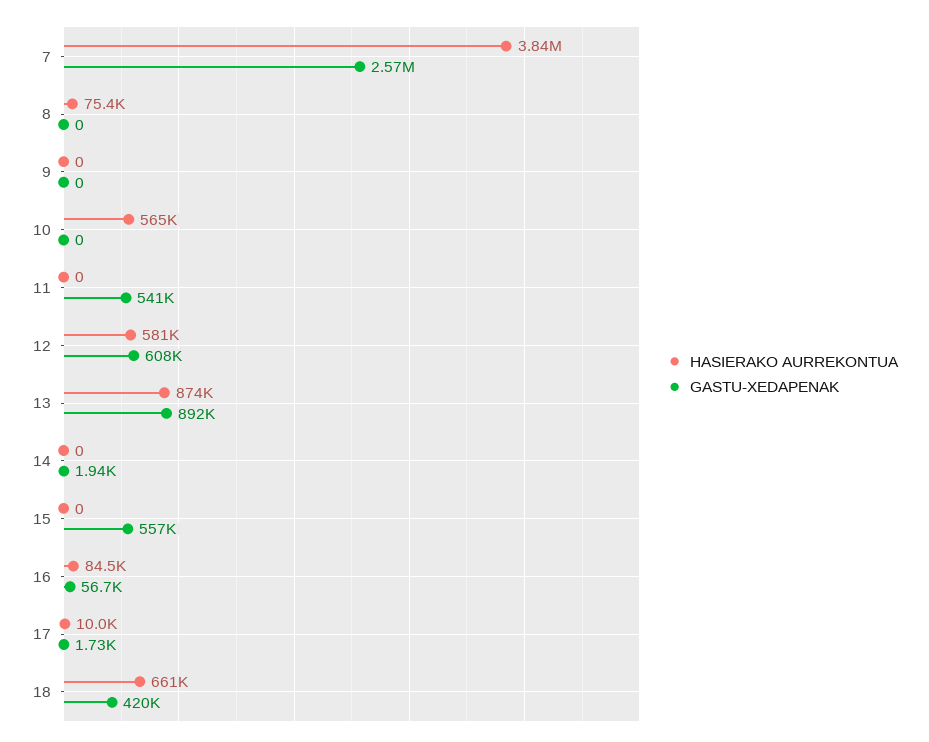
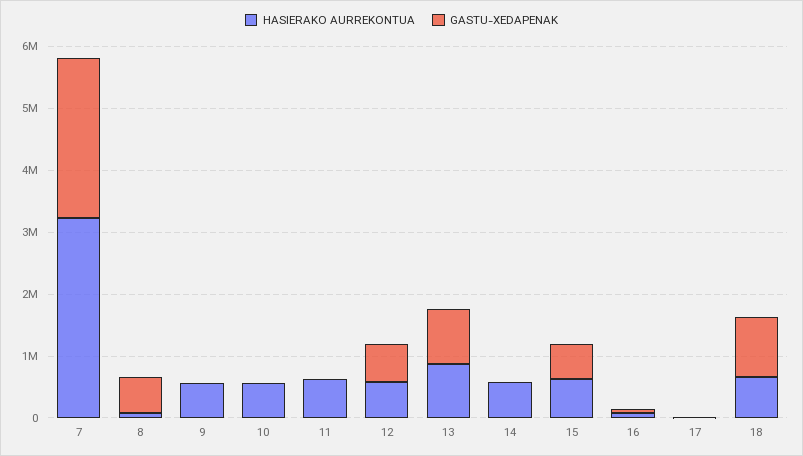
HASIERAKO AURREKONTUA, 7: 3840000 -> 3200000
GASTU-XEDAPENAK, 8: 0 -> 600000
HASIERAKO AURREKONTUA, 9: 0 -> 600000
HASIERAKO AURREKONTUA, 11: 0 -> 600000
GASTU-XEDAPENAK, 11: 541000 -> 0
HASIERAKO AURREKONTUA, 14: 0 -> 600000
HASIERAKO AURREKONTUA, 15: 0 -> 600000
GASTU-XEDAPENAK, 18: 420000 -> 1000000

